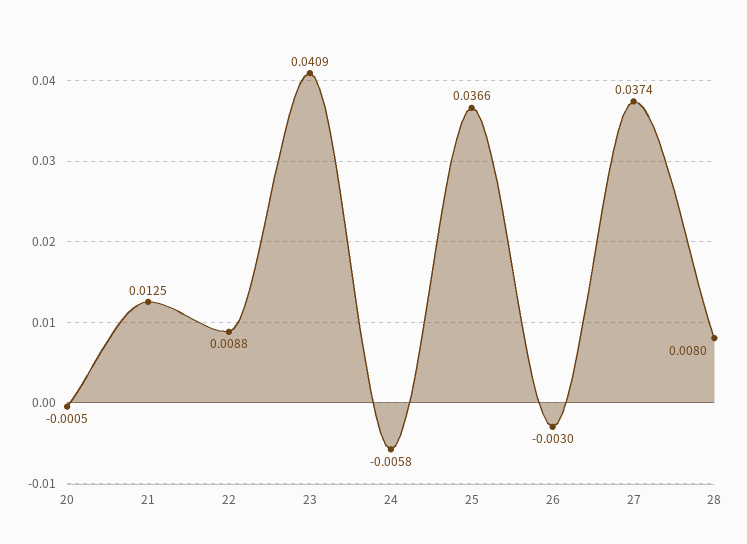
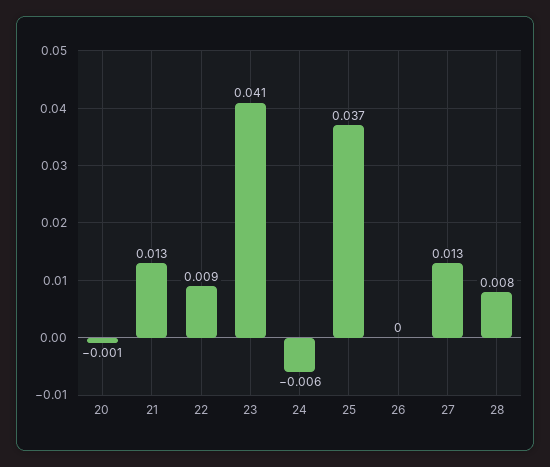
26: -0.003 -> 0
27: 0.0374 -> 0.013

